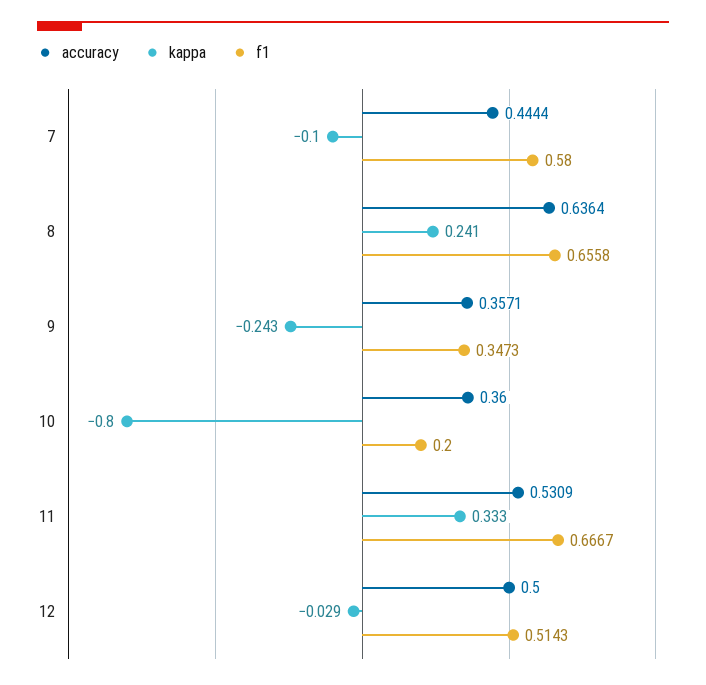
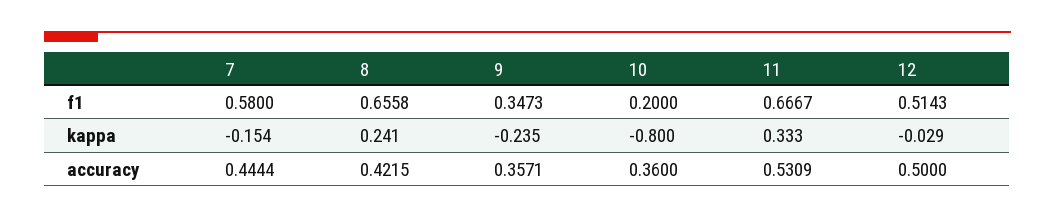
kappa, 7: -0.1 -> -0.154
accuracy, 8: 0.6364 -> 0.4215
kappa, 9: -0.243 -> -0.235

